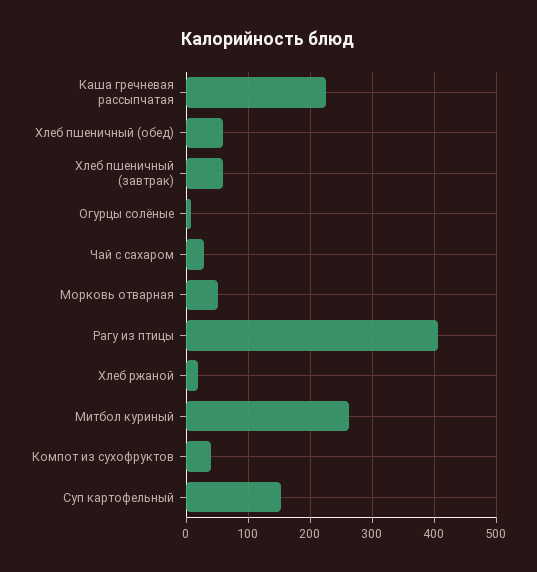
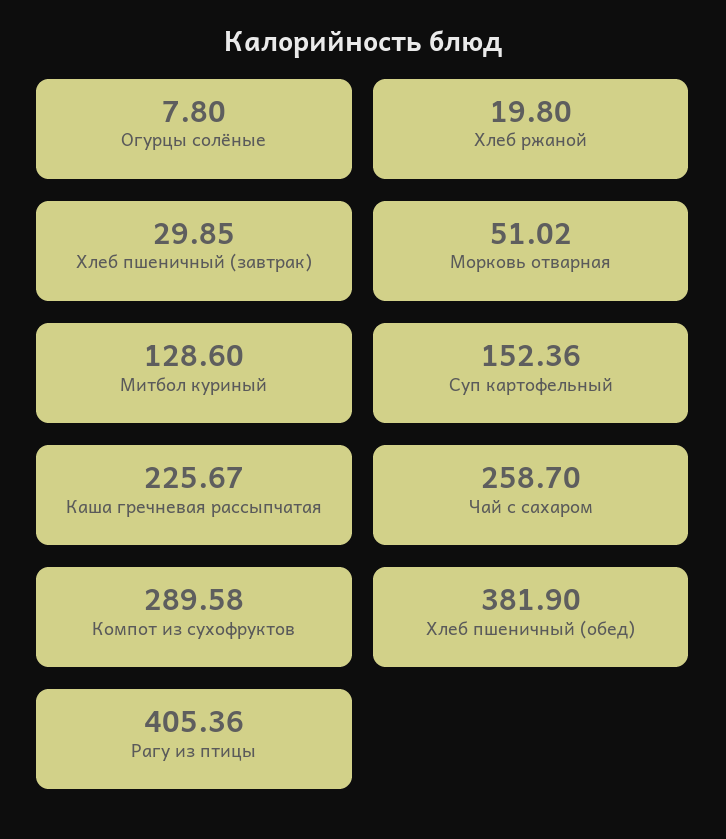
Хлеб пшеничный (обед): 60 -> 381.9
Хлеб пшеничный (завтрак): 60 -> 29.85
Чай с сахаром: 30 -> 258.7
Митбол куриный: 260 -> 128.6
Компот из сухофруктов: 40 -> 289.58

